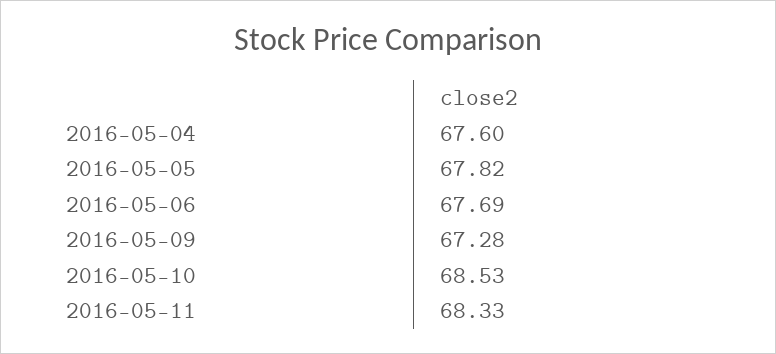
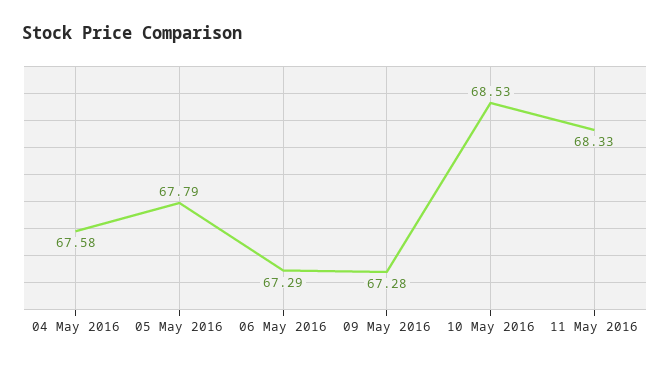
2016-05-04: 67.6 -> 67.58
2016-05-05: 67.82 -> 67.79
2016-05-06: 67.69 -> 67.29

